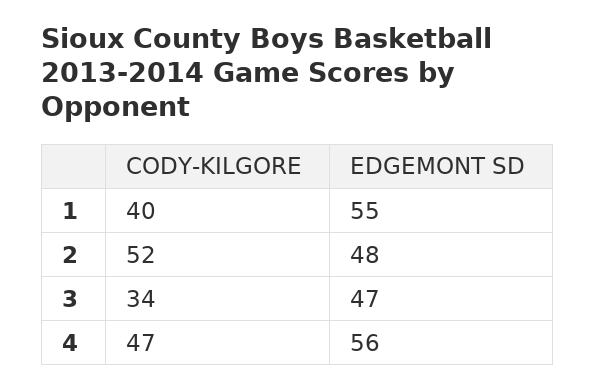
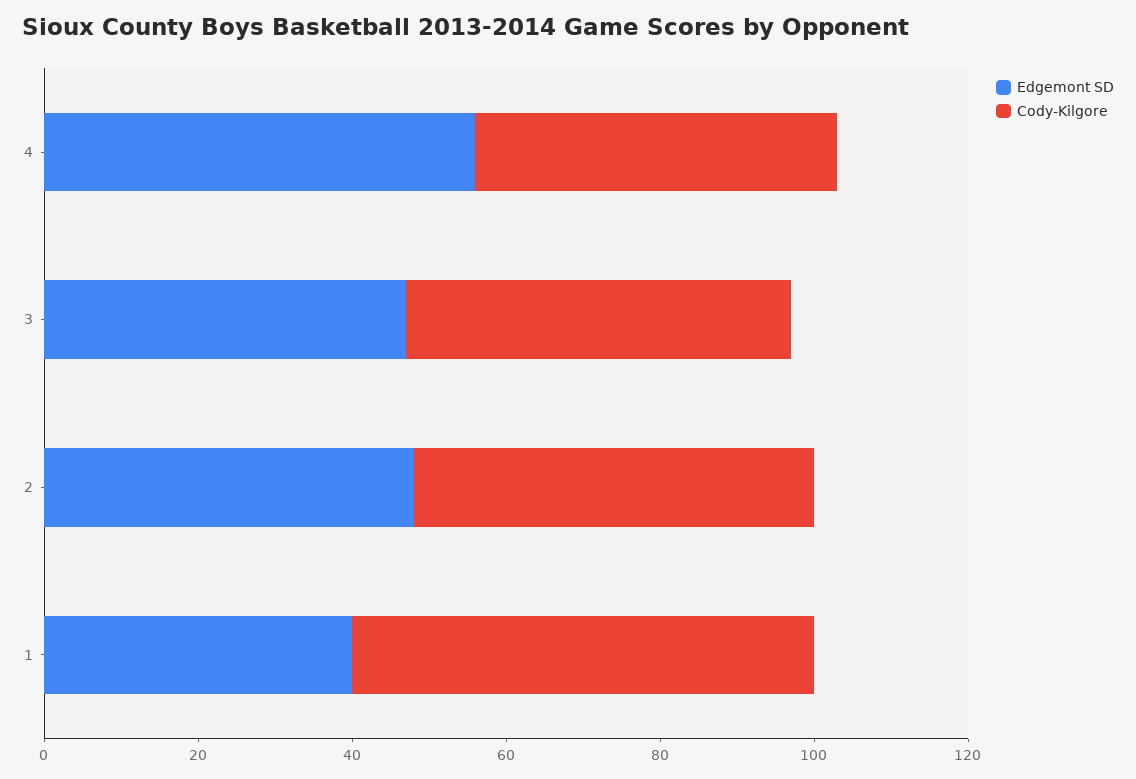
CODY-KILGORE, 1: 40 -> 60
EDGEMONT SD, 1: 55 -> 40
CODY-KILGORE, 3: 34 -> 50

